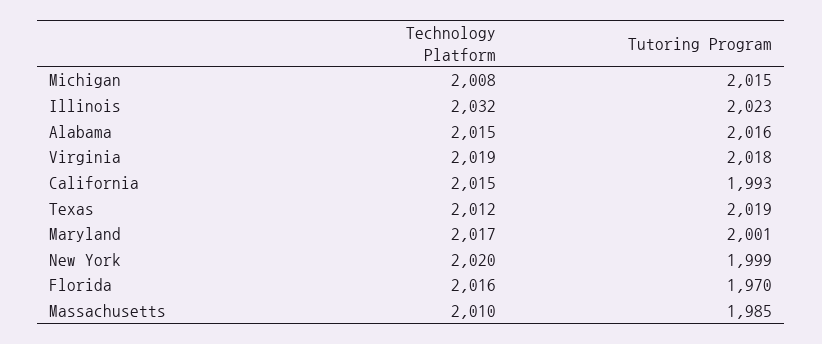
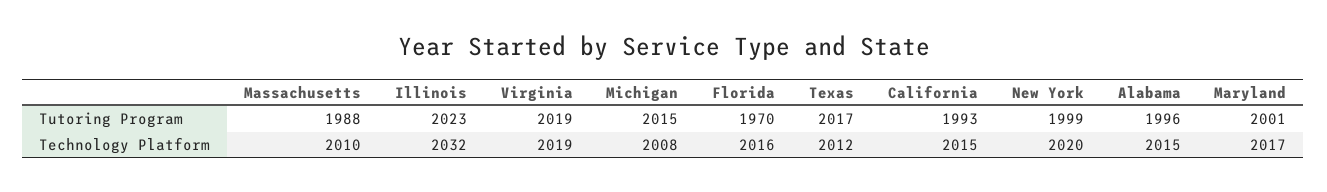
Tutoring Program, Alabama: 2016 -> 1996
Tutoring Program, Virginia: 2018 -> 2019
Tutoring Program, Texas: 2019 -> 2017
Tutoring Program, Massachusetts: 1985 -> 1988

